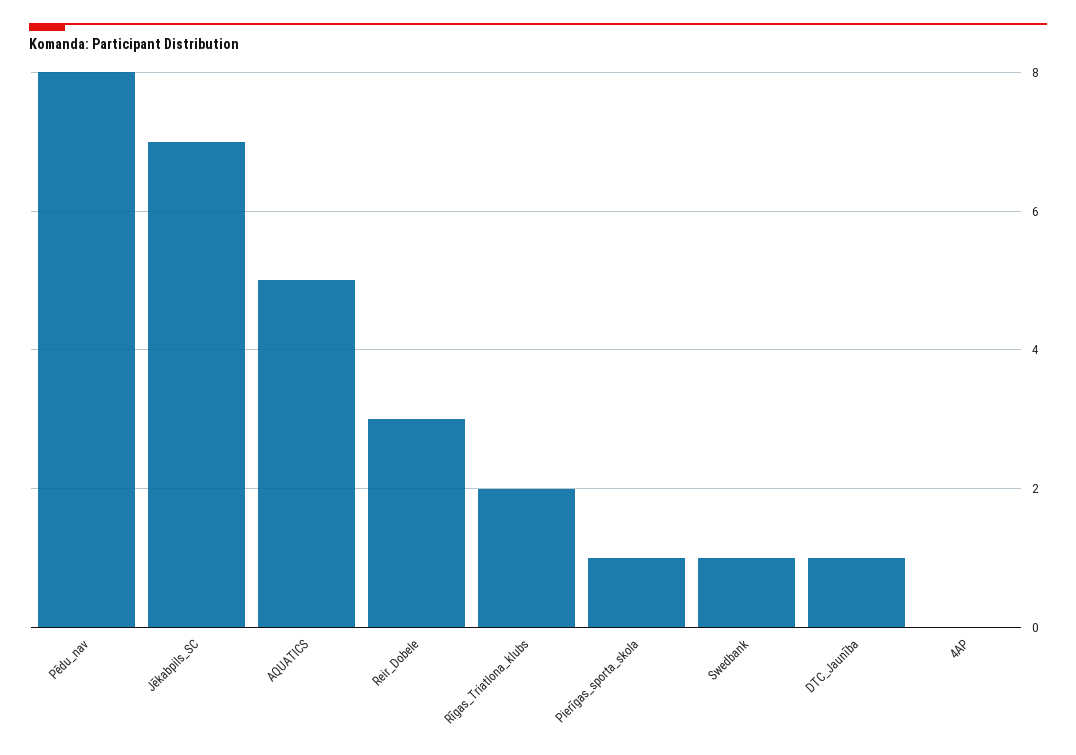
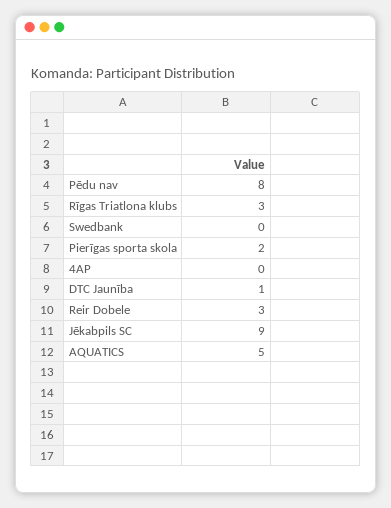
Jēkabpils_SC: 7 -> 9
Rīgas_Triatlona_klubs: 2 -> 3
Pierīgas_sporta_skola: 1 -> 2
Swedbank: 1 -> 0

